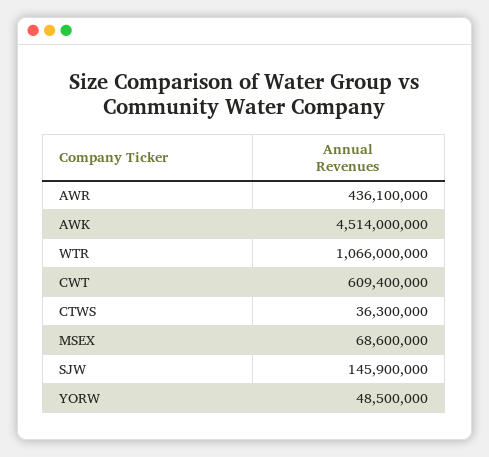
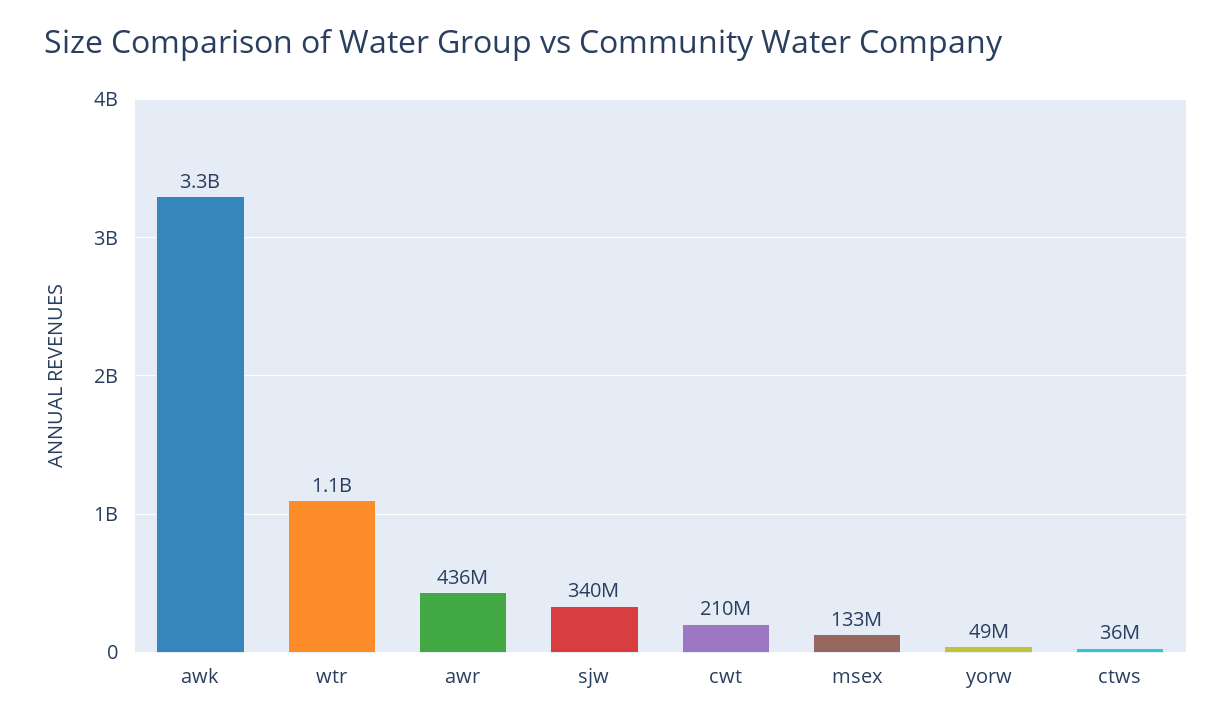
AWK: 4514000000 -> 3300000000
CWT: 609400000 -> 210000000
MSEX: 68600000 -> 133000000
SJW: 145900000 -> 340000000

